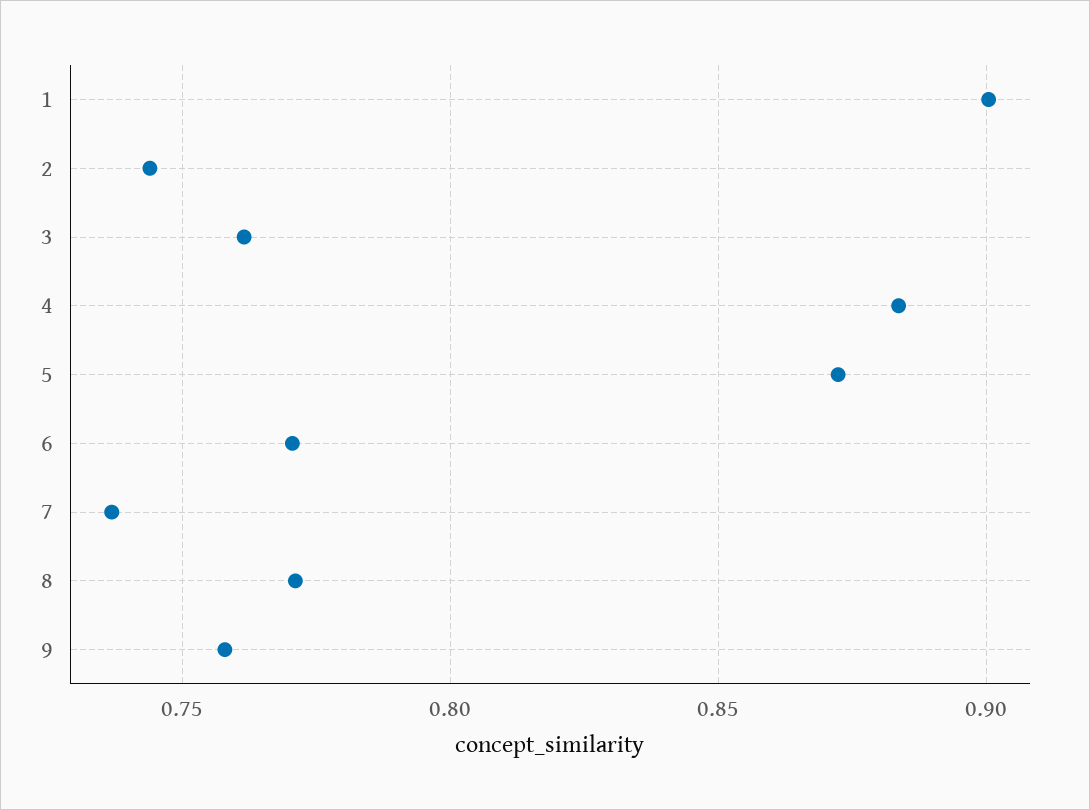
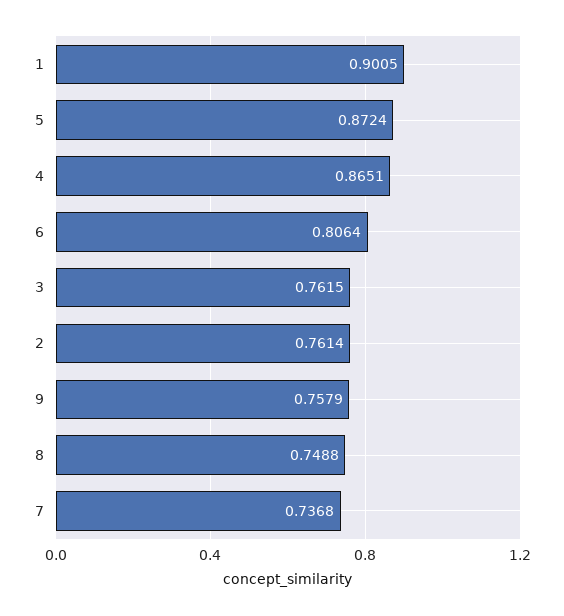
2: 0.745 -> 0.7614
4: 0.885 -> 0.8651
6: 0.77 -> 0.8064
8: 0.77 -> 0.7488

